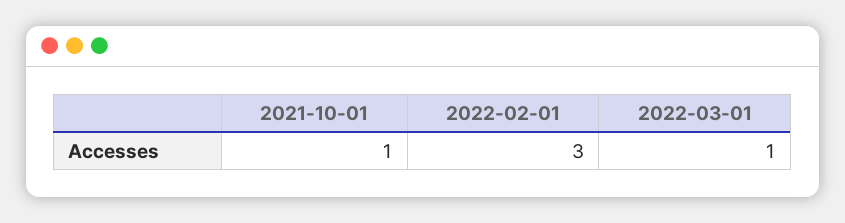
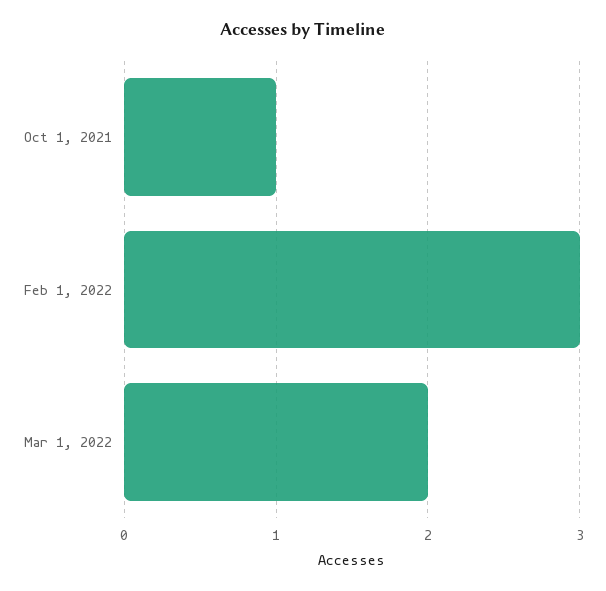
2022-03-01: 1 -> 2

